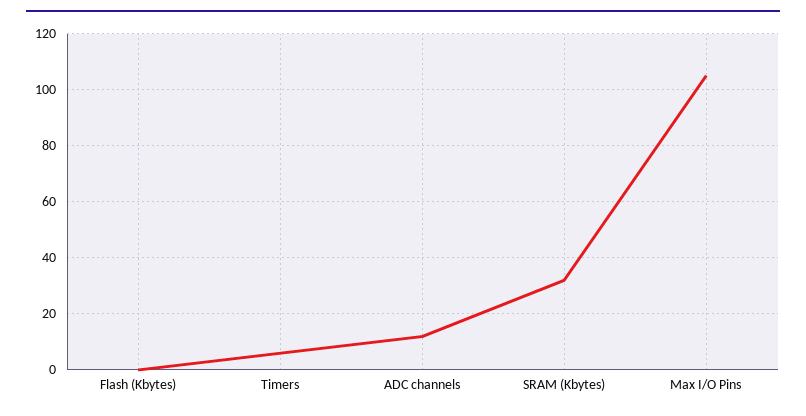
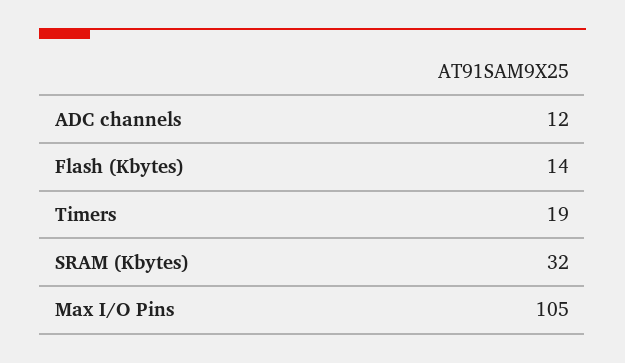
Flash (Kbytes): 0 -> 14
Timers: 5 -> 19

